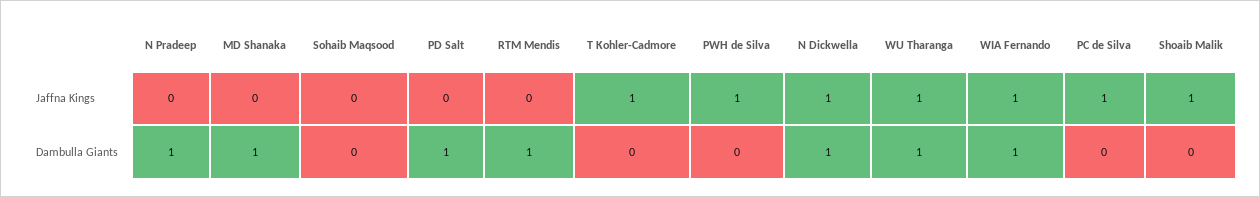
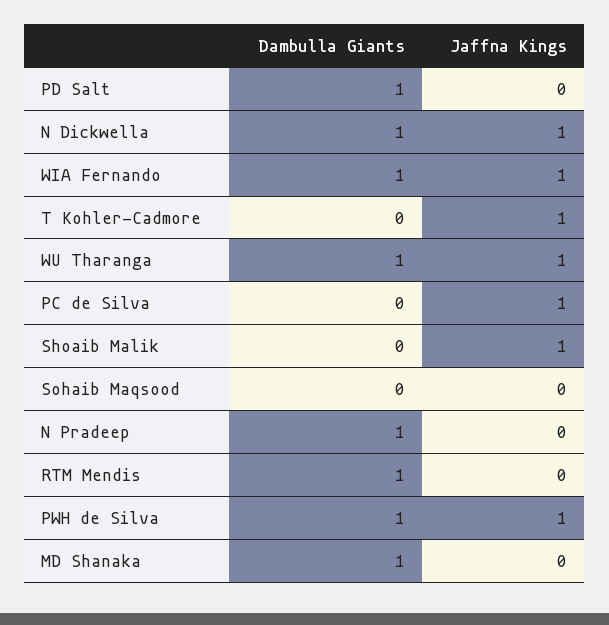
PWH de Silva, Dambulla Giants: 0 -> 1

